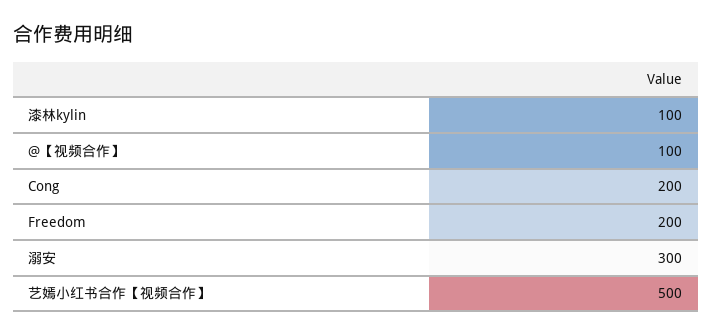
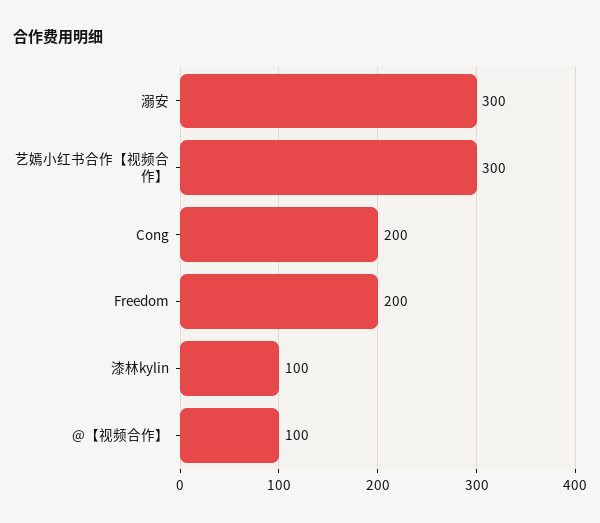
艺嫣小红书合作【视频合作】: 500 -> 300

